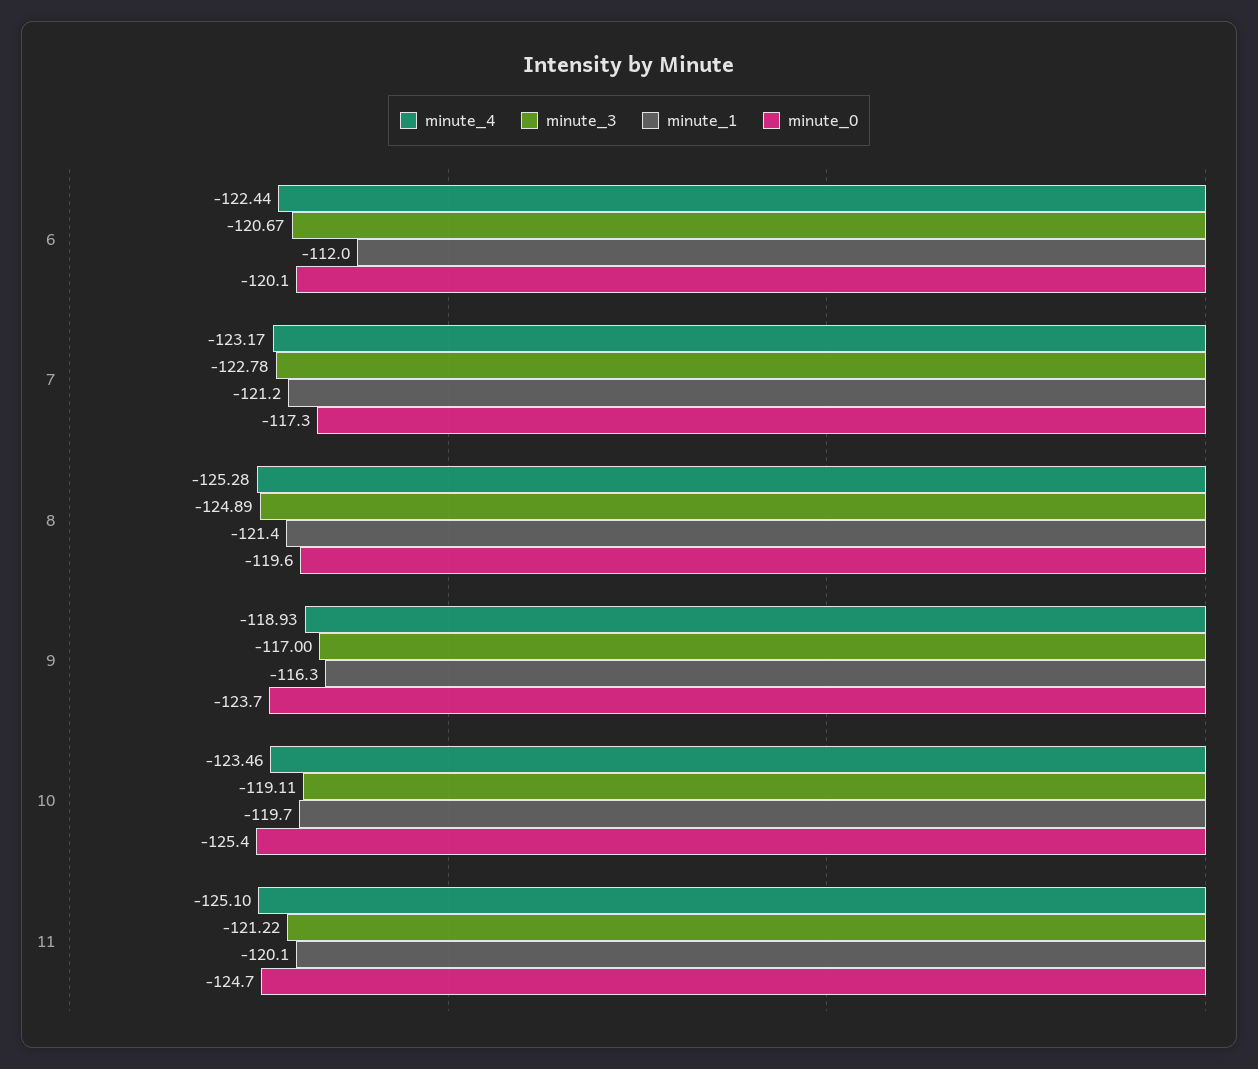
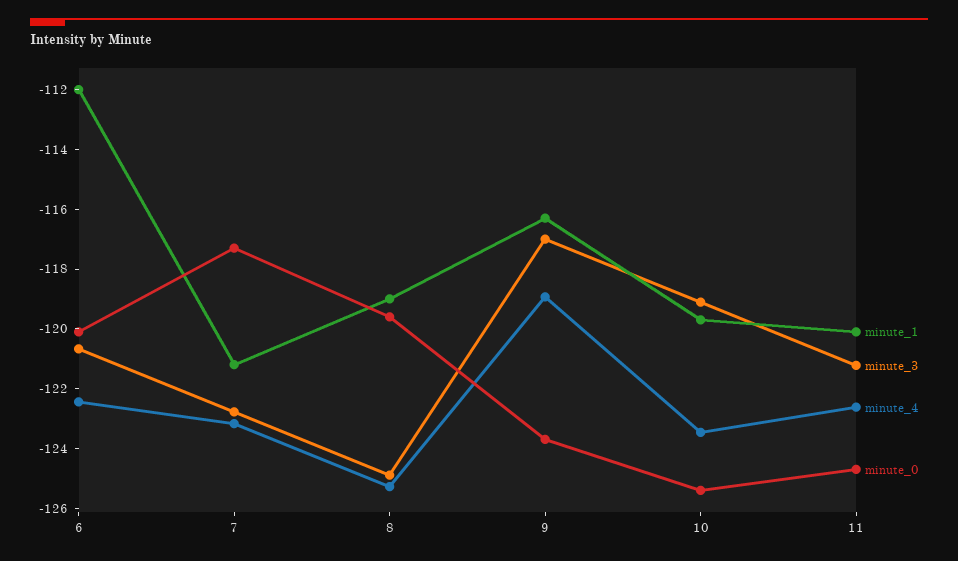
minute_1, 8: -121.4 -> -119
minute_4, 11: -125.1 -> -122.5

